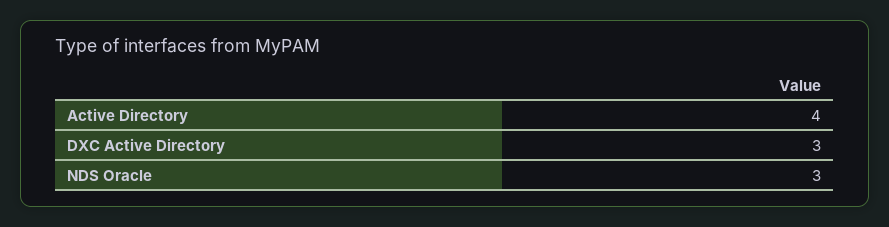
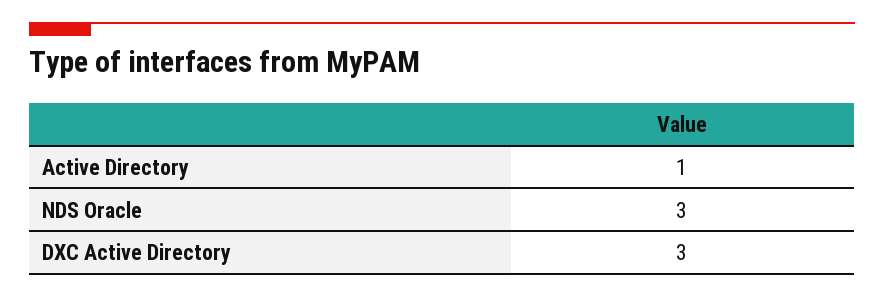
Active Directory: 4 -> 1

